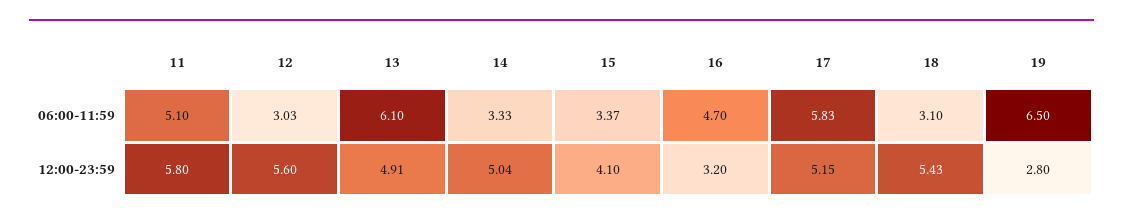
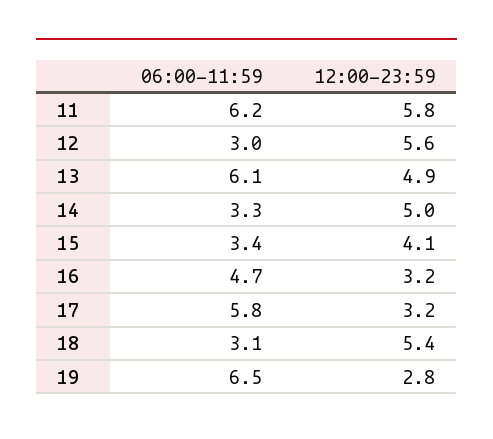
11, 06:00-11:59: 5.1 -> 6.2
17, 12:00-23:59: 5.15 -> 3.2

